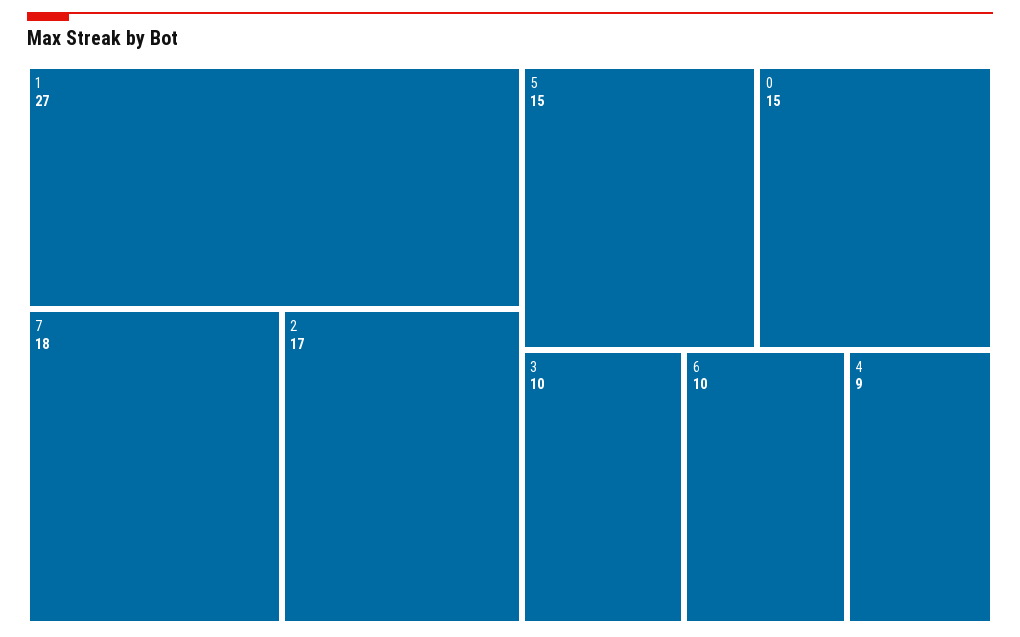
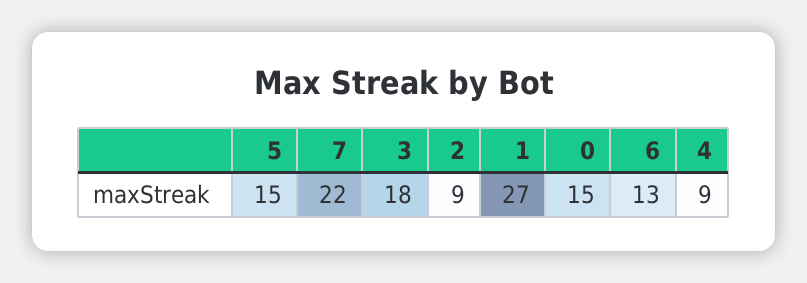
7: 18 -> 22
2: 17 -> 9
3: 10 -> 18
6: 10 -> 13

